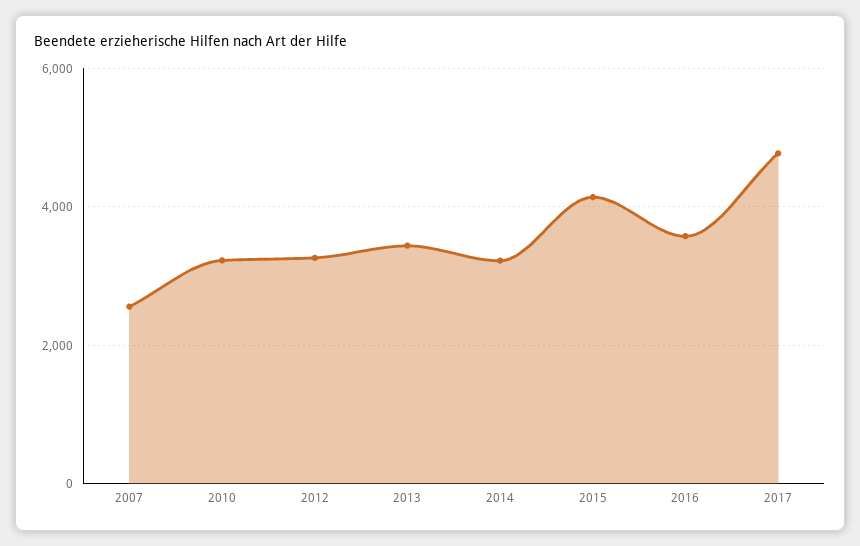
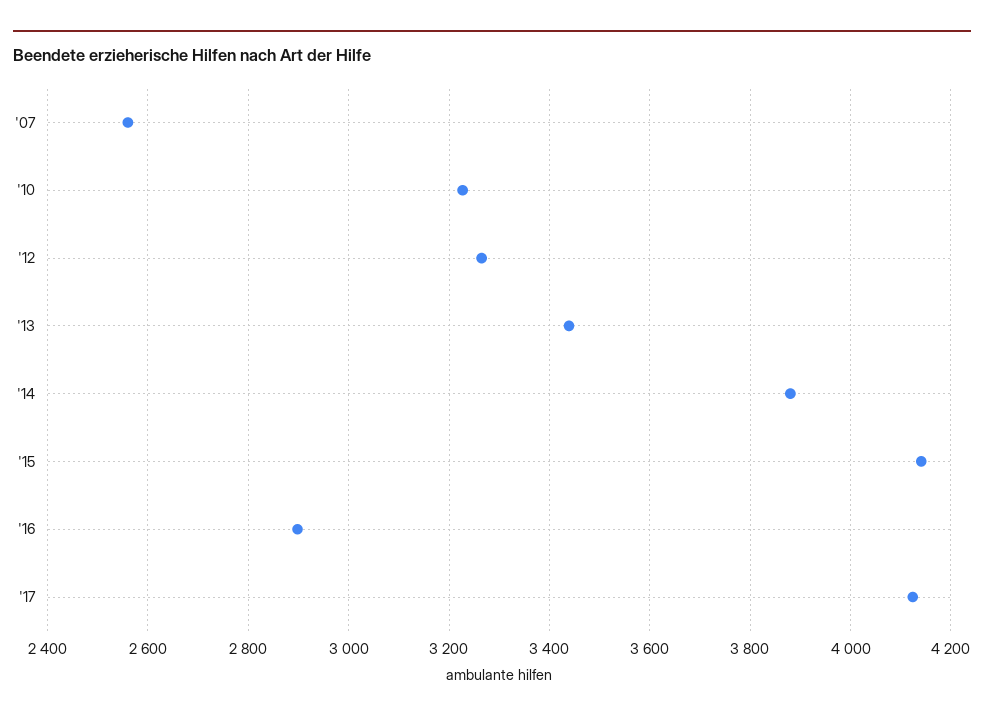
2014: 3200 -> 3880
2016: 3600 -> 2900
2017: 4800 -> 4120

